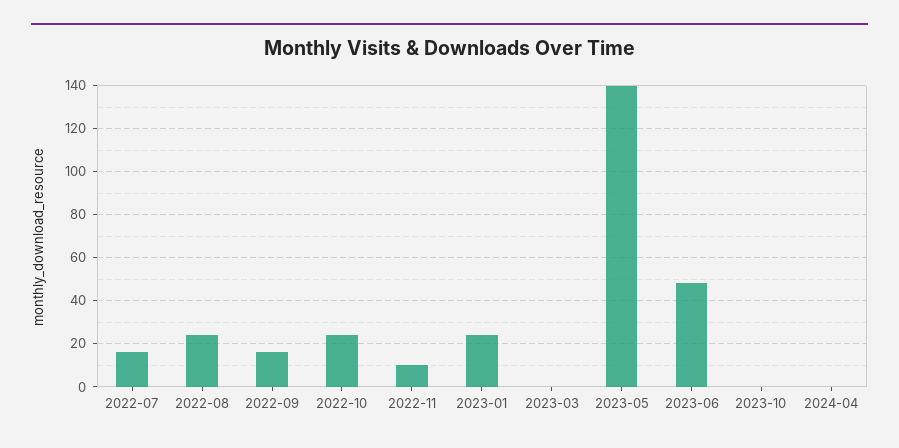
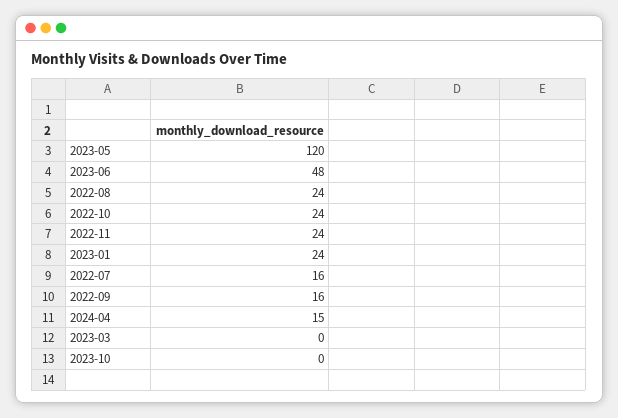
2022-11: 10 -> 24
2023-05: 140 -> 120
2024-04: 0 -> 15

